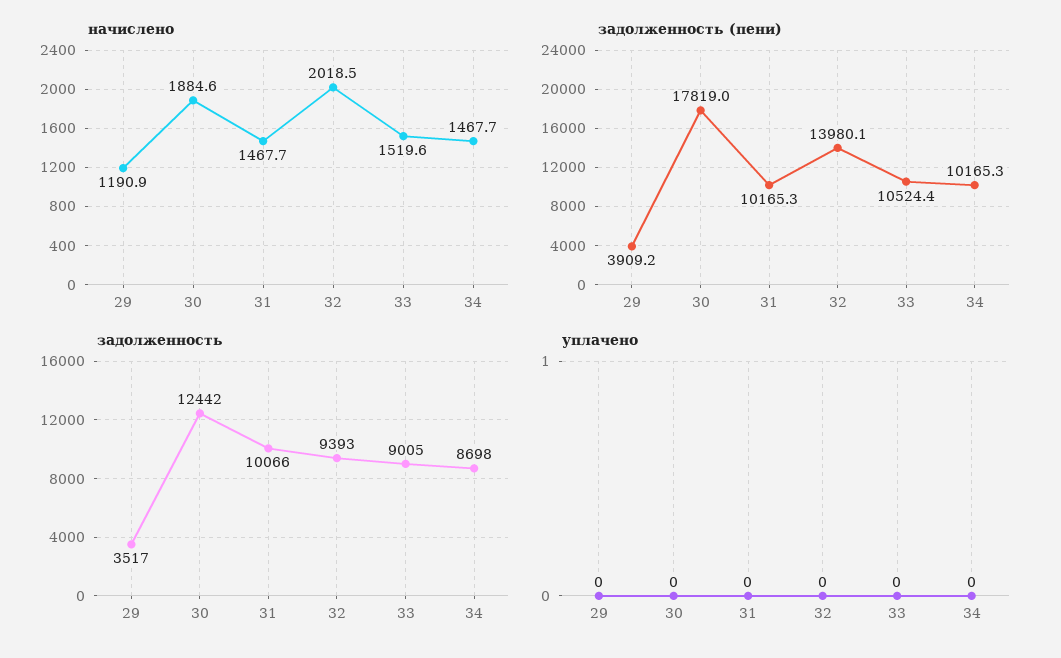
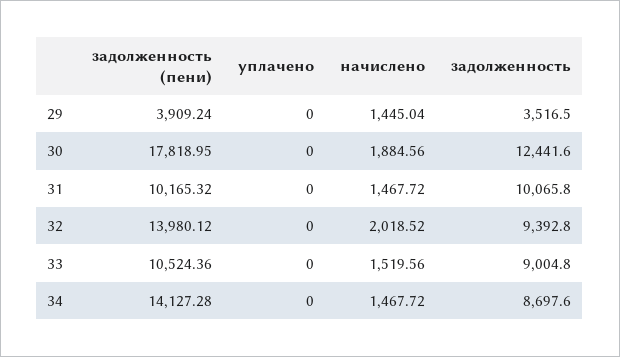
начислено, 29: 1190.9 -> 1445.04
задолженность (пени), 34: 10165.3 -> 14127.28

